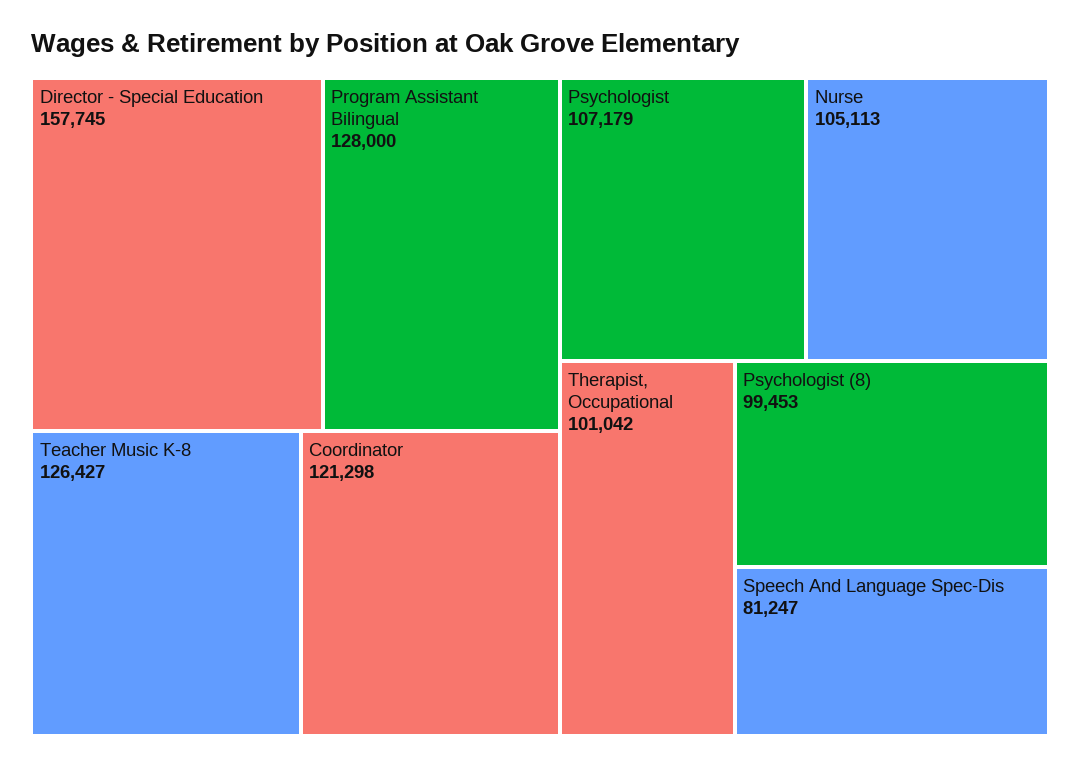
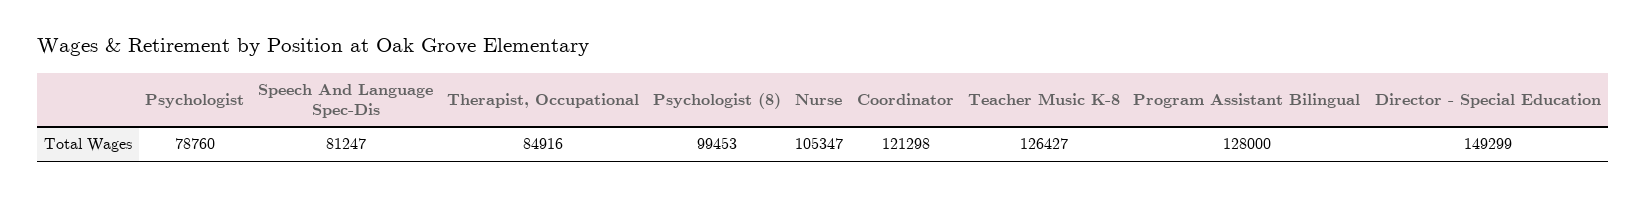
Director - Special Education: 157745 -> 149299
Psychologist: 107179 -> 78760
Nurse: 105113 -> 105347
Therapist, Occupational: 101042 -> 84916

